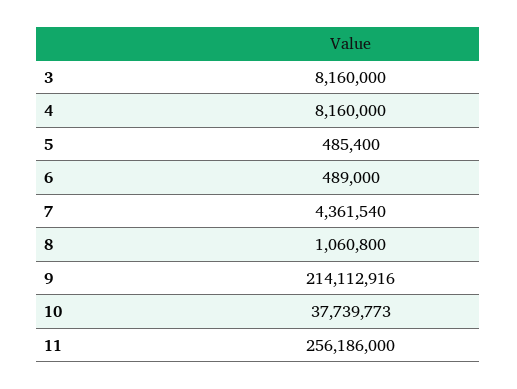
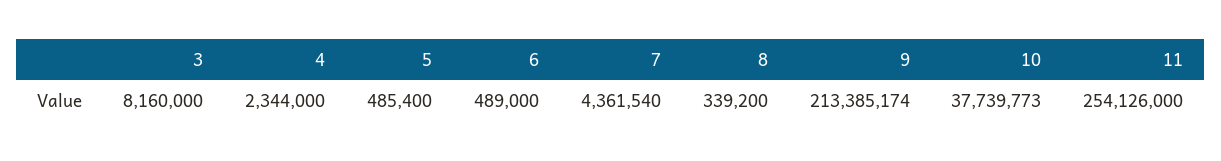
4: 8160000 -> 2344000
8: 1060800 -> 339200
9: 214112916 -> 213385174
11: 256186000 -> 254126000

